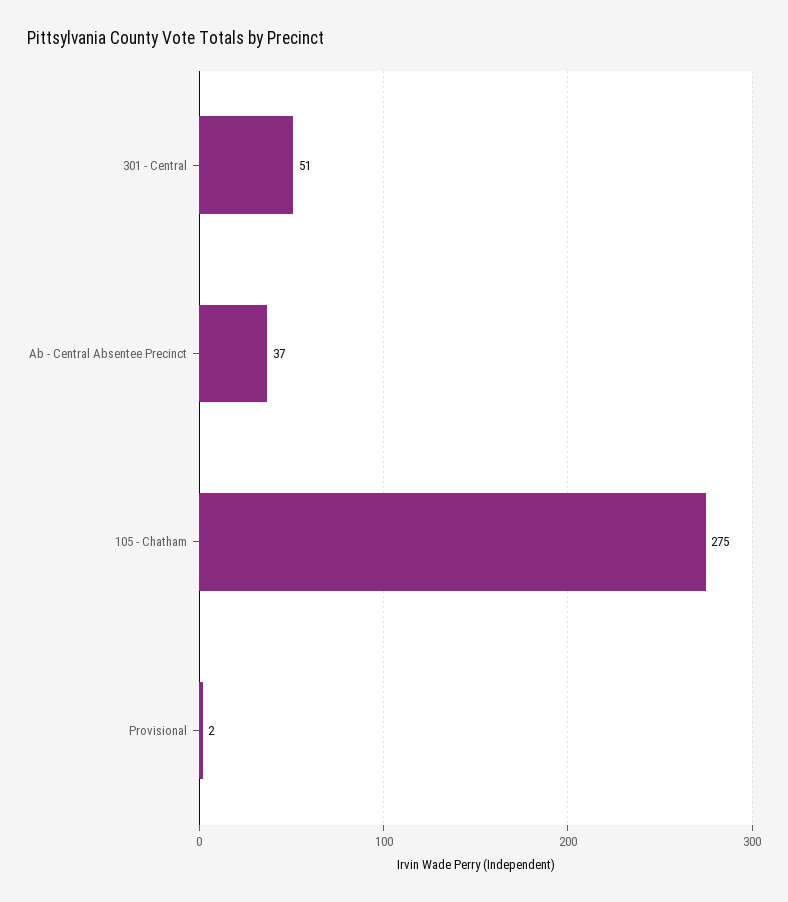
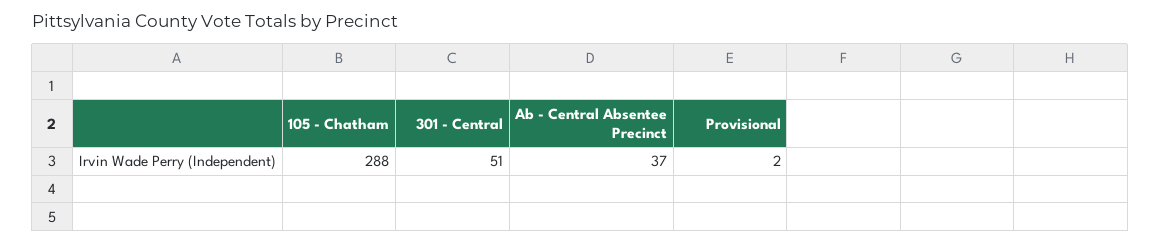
105 - Chatham: 275 -> 288

